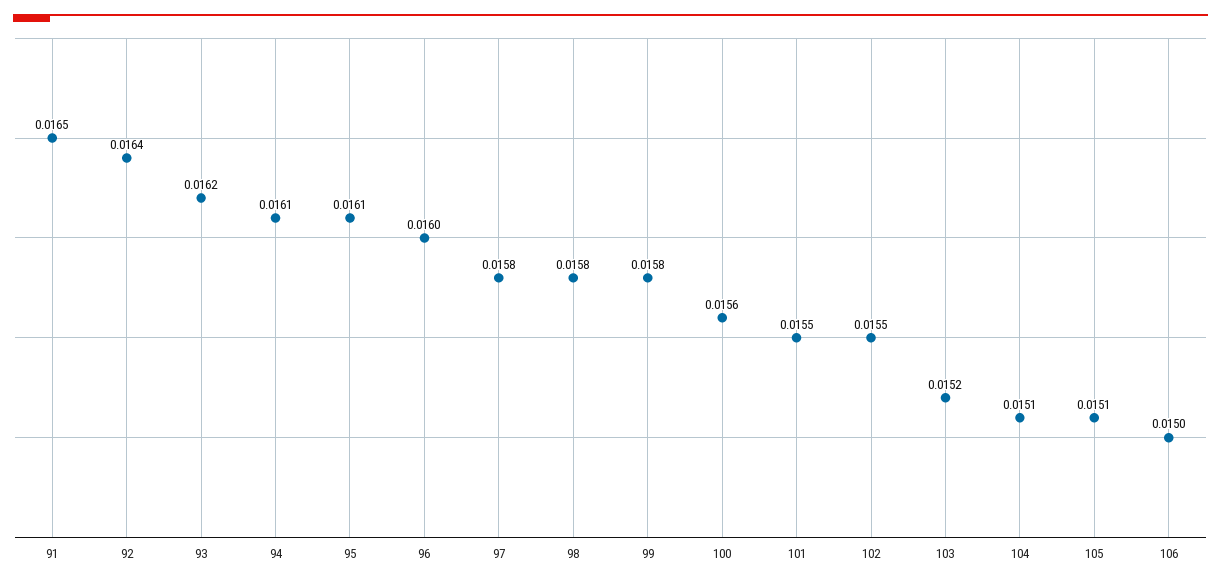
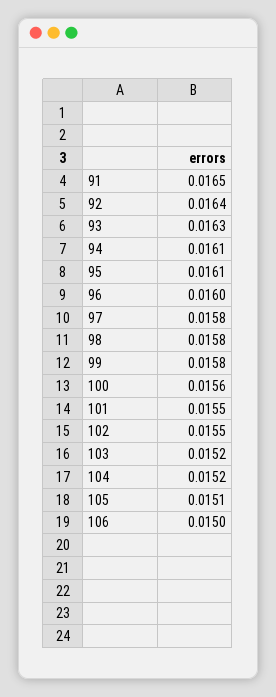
93: 0.0162 -> 0.0163
104: 0.0151 -> 0.0152

